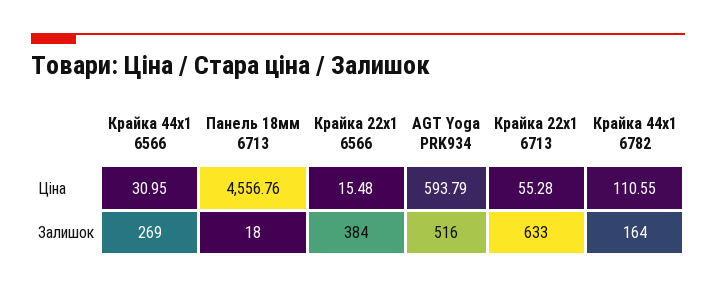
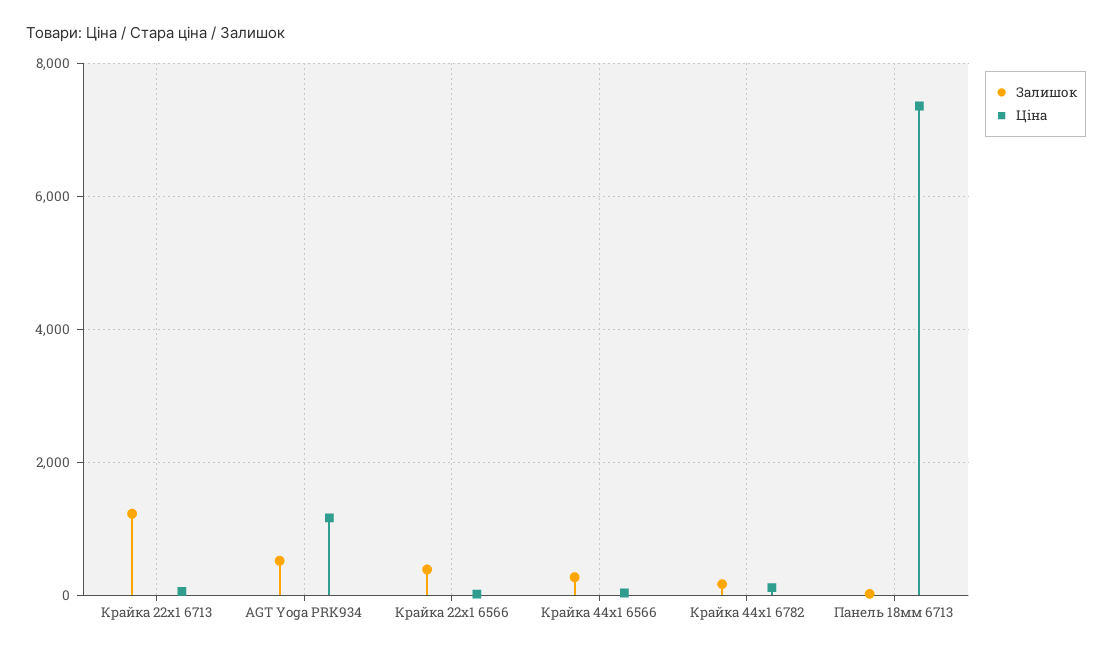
Ціна, Панель 18мм 6713: 4556.76 -> 7400
Ціна, AGT Yoga PRK934: 593.79 -> 1200
Залишок, Крайка 22x1 6713: 633 -> 1200

